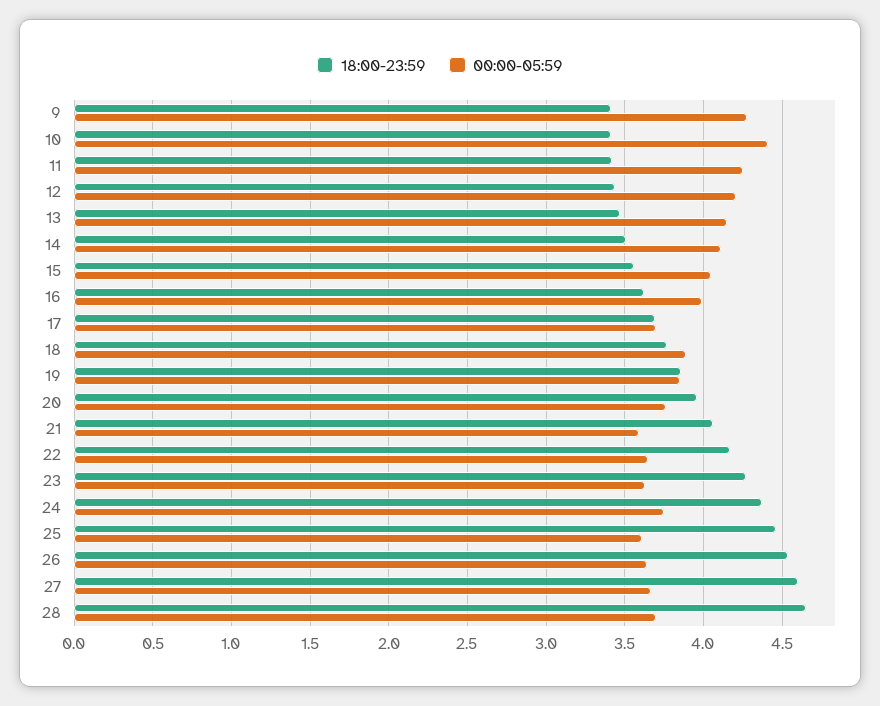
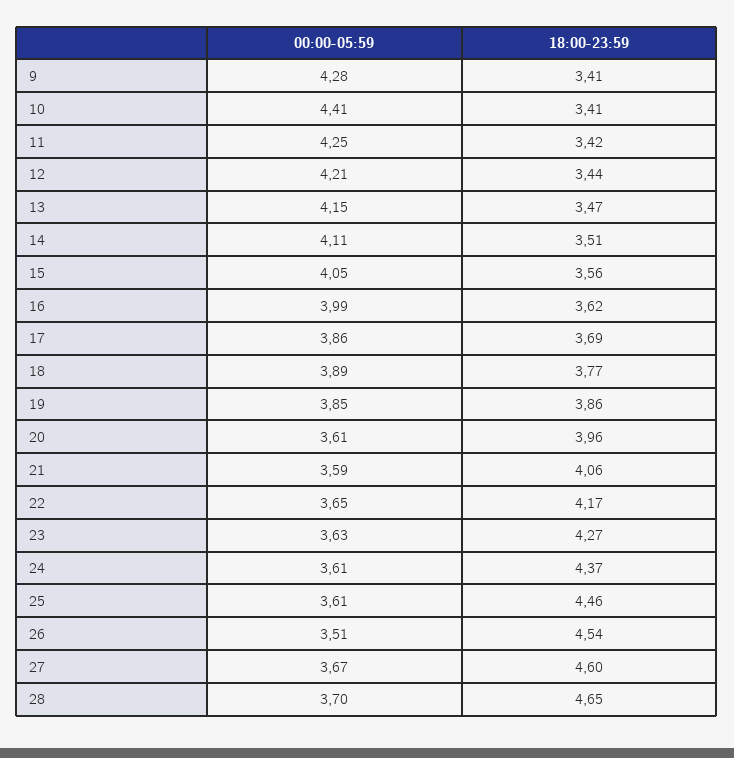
00:00-05:59, 17: 3.7 -> 3.86
00:00-05:59, 20: 3.75 -> 3.61
00:00-05:59, 24: 3.75 -> 3.61
00:00-05:59, 26: 3.65 -> 3.51

